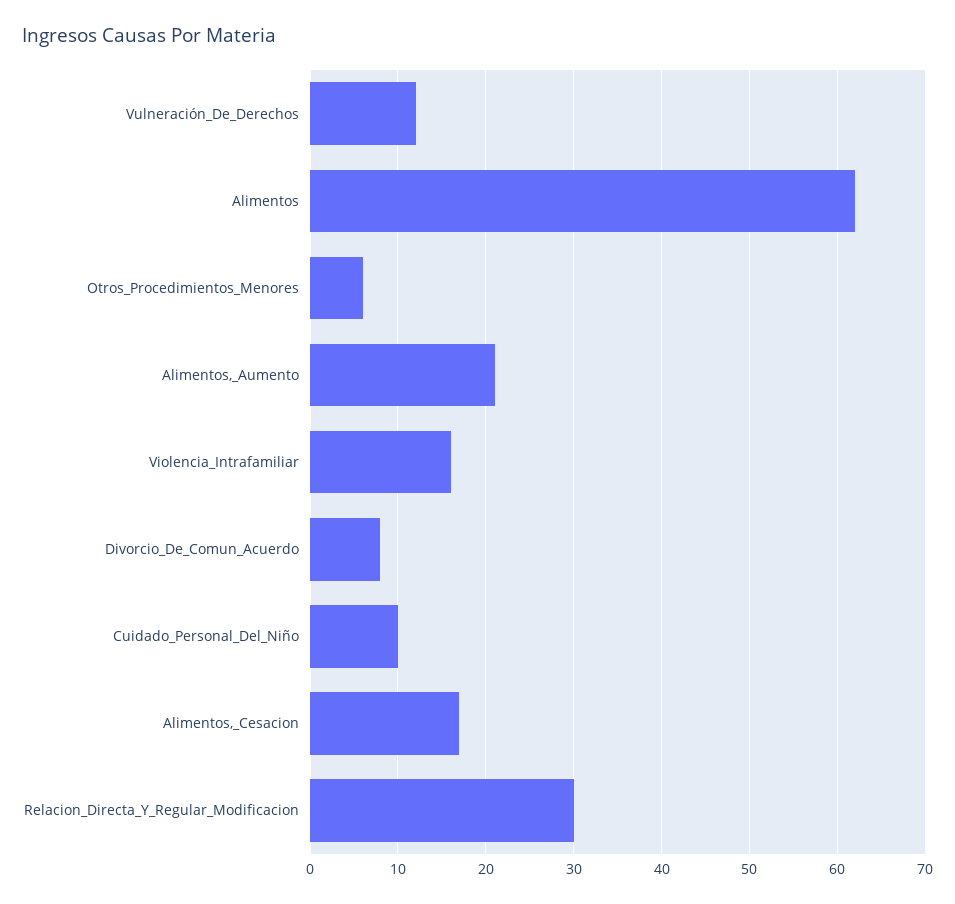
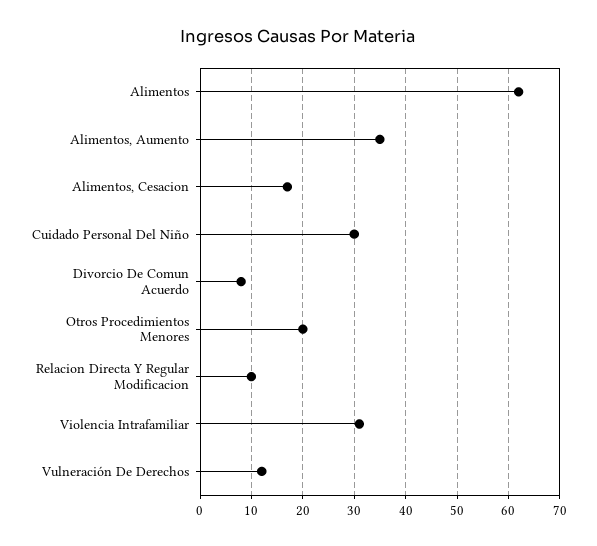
Otros_Procedimientos_Menores: 6 -> 20
Alimentos,_Aumento: 21 -> 35
Violencia_Intrafamiliar: 16 -> 30
Cuidado_Personal_Del_Niño: 10 -> 30
Relacion_Directa_Y_Regular_Modificacion: 30 -> 10

